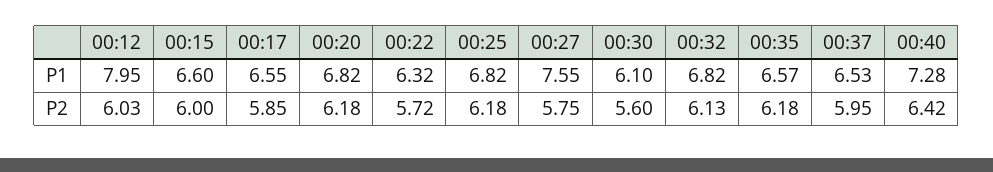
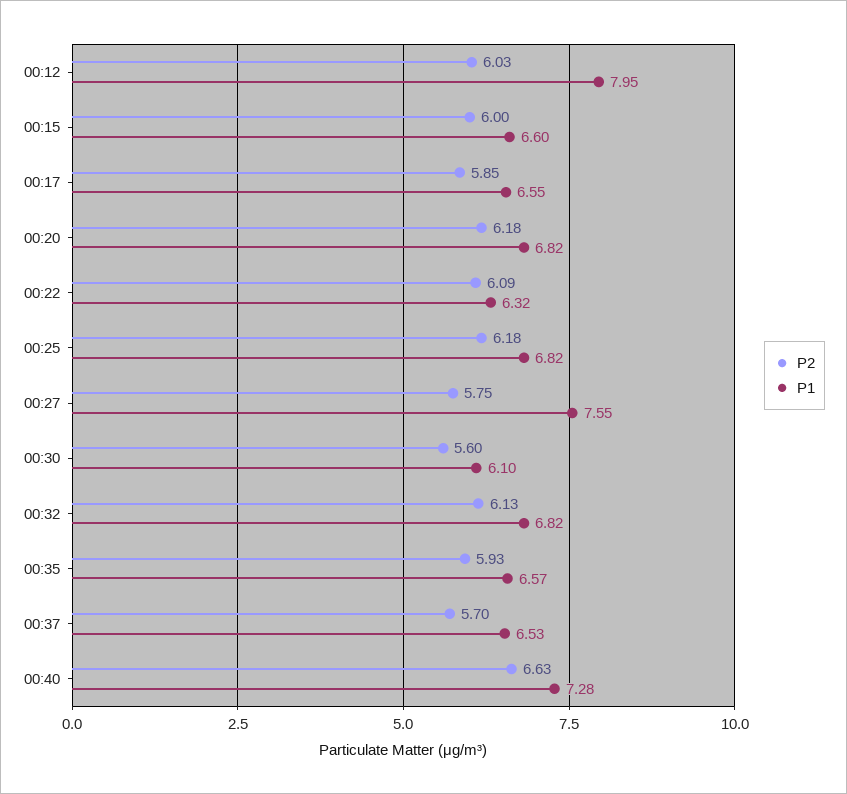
P2, 00:22: 5.72 -> 6.09
P2, 00:35: 6.18 -> 5.93
P2, 00:37: 5.95 -> 5.7
P2, 00:40: 6.42 -> 6.63

